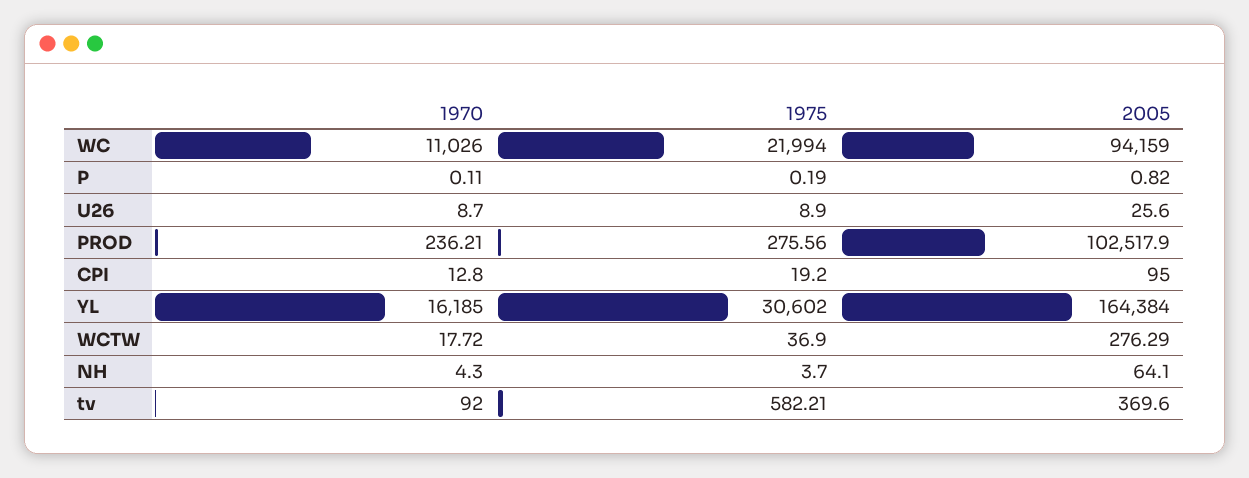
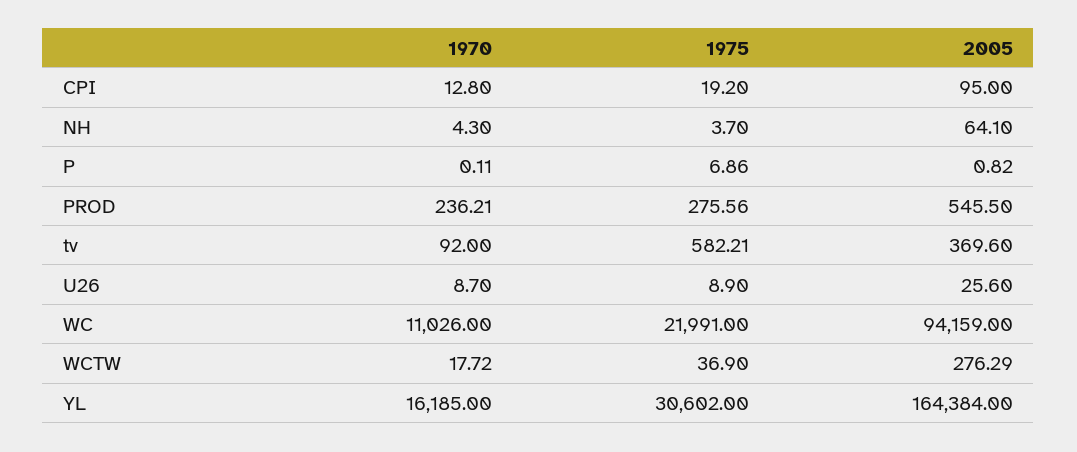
1975, WC: 21994 -> 21991
1975, P: 0.19 -> 6.86
2005, PROD: 102517.9 -> 545.5

